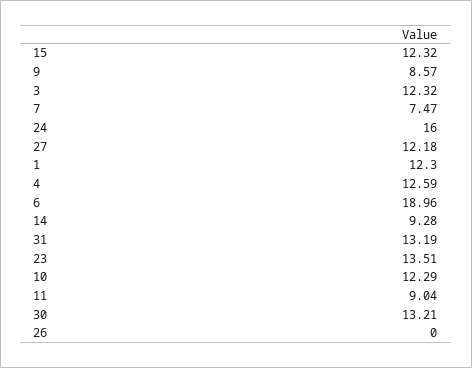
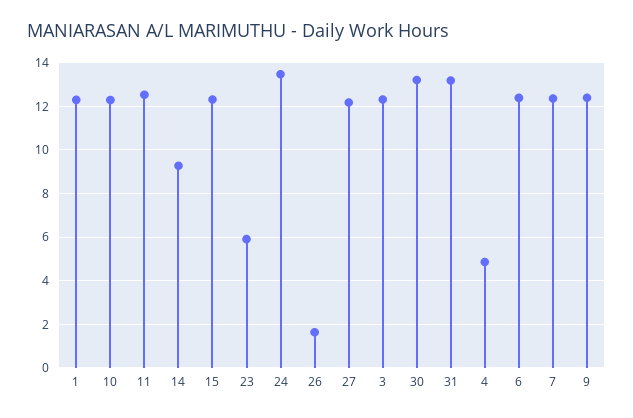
9: 8.57 -> 12.5
7: 7.47 -> 12.5
24: 16 -> 13.5
4: 12.59 -> 5
6: 18.96 -> 12.5
23: 13.51 -> 6
11: 9.04 -> 12.5
26: 0 -> 1.5

